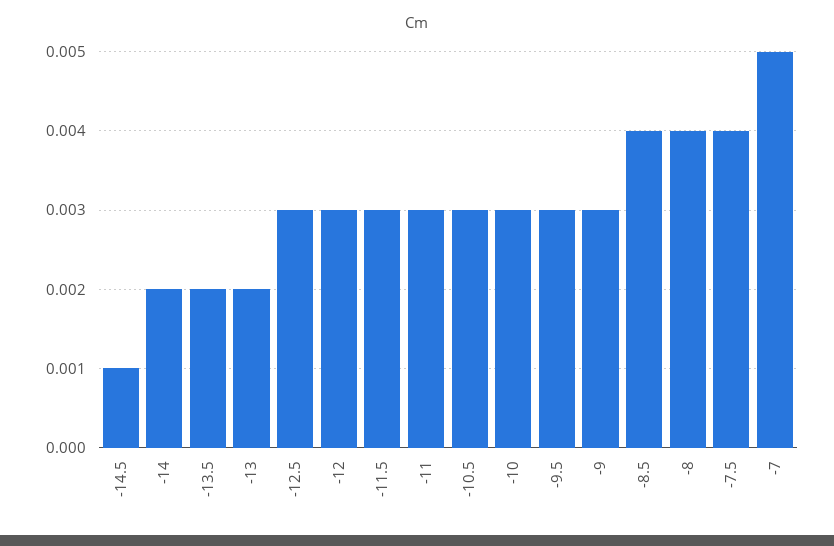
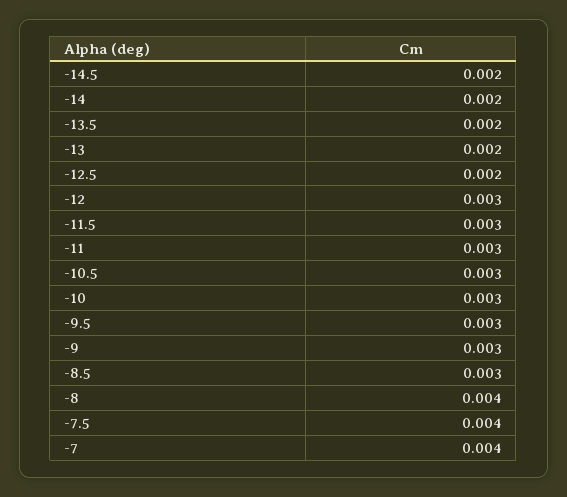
-14.5: 0.001 -> 0.002
-12.5: 0.003 -> 0.002
-8.5: 0.004 -> 0.003
-7: 0.005 -> 0.004

